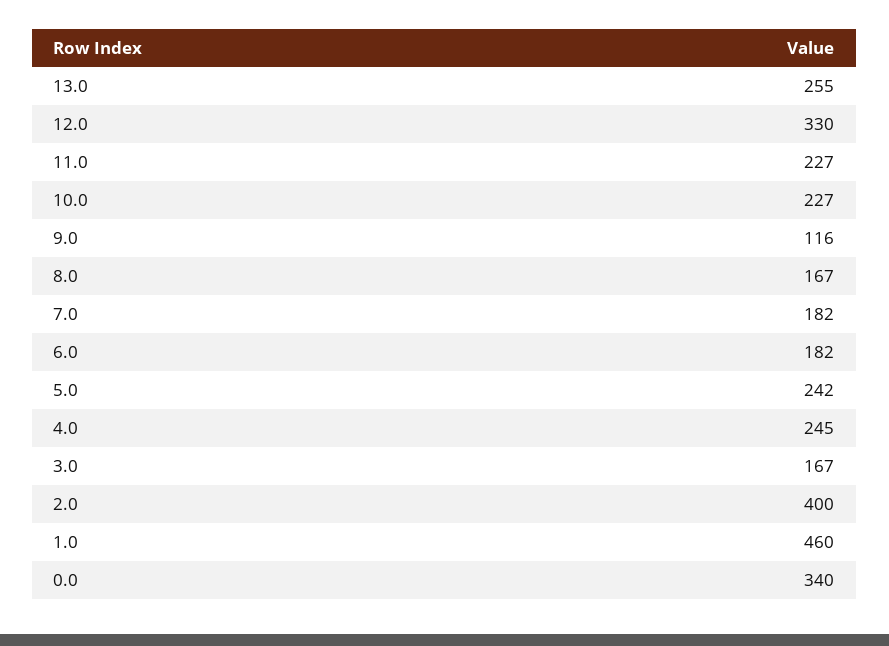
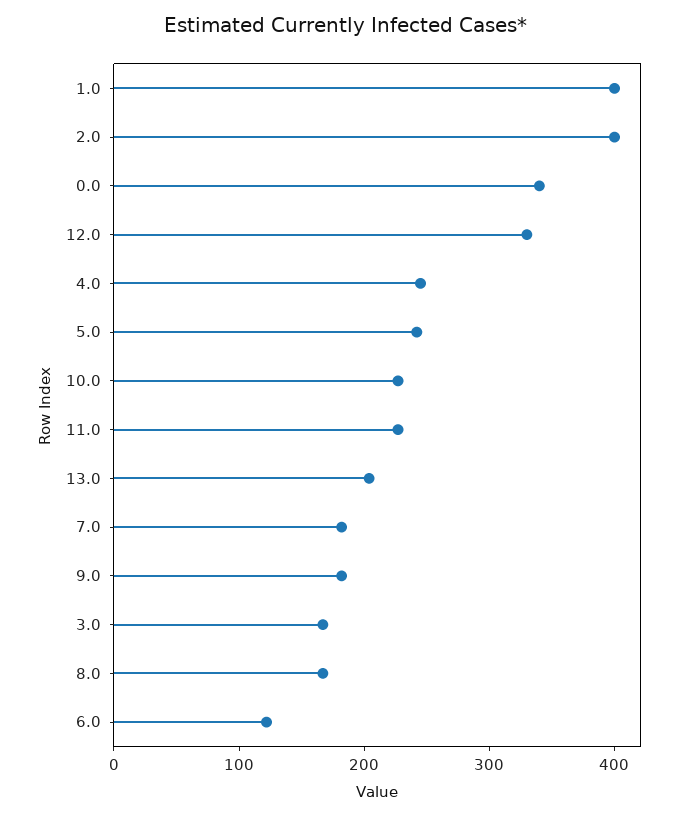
13.0: 255 -> 200
9.0: 116 -> 180
6.0: 182 -> 120
1.0: 460 -> 400

